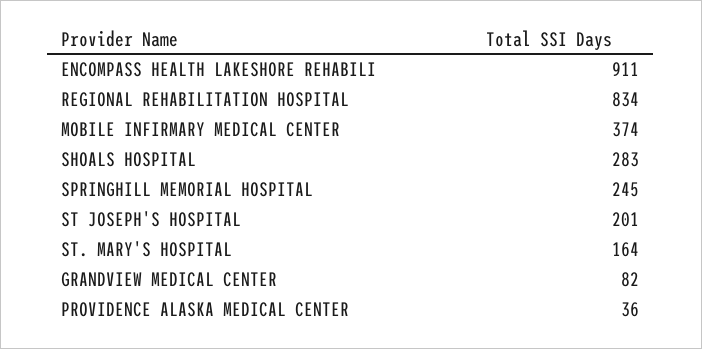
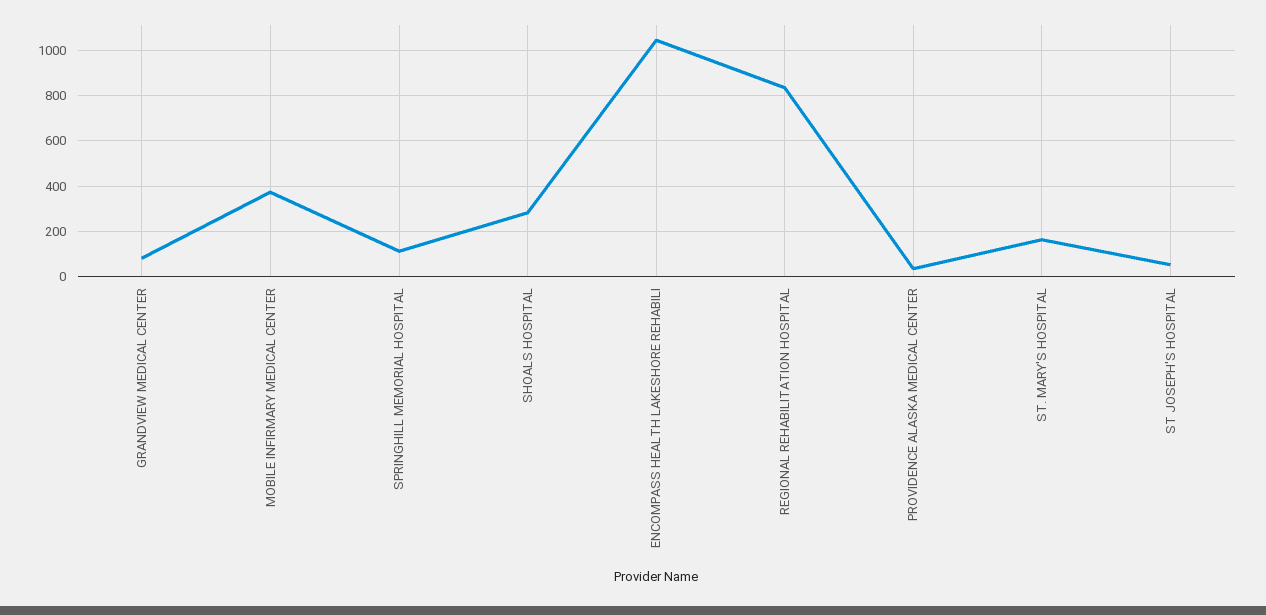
ENCOMPASS HEALTH LAKESHORE REHABILI: 911 -> 1050
SPRINGHILL MEMORIAL HOSPITAL: 245 -> 100
ST JOSEPH'S HOSPITAL: 201 -> 50

